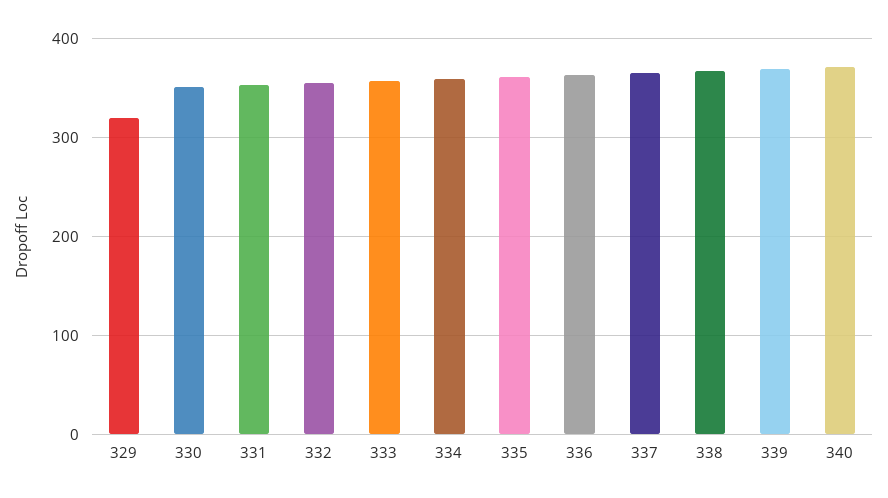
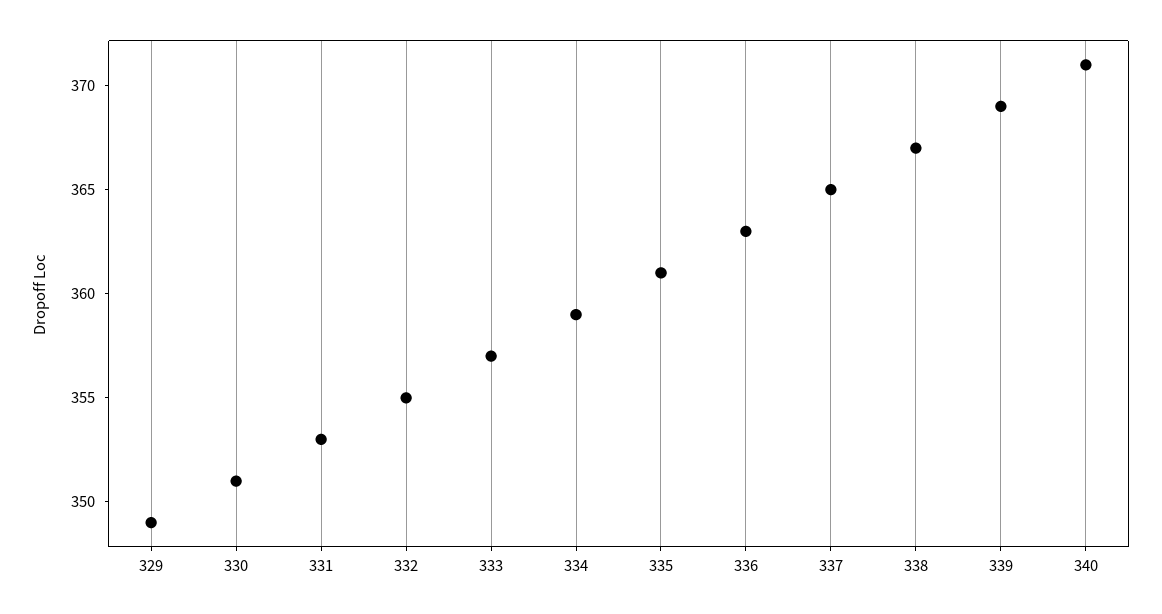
329: 320 -> 349

